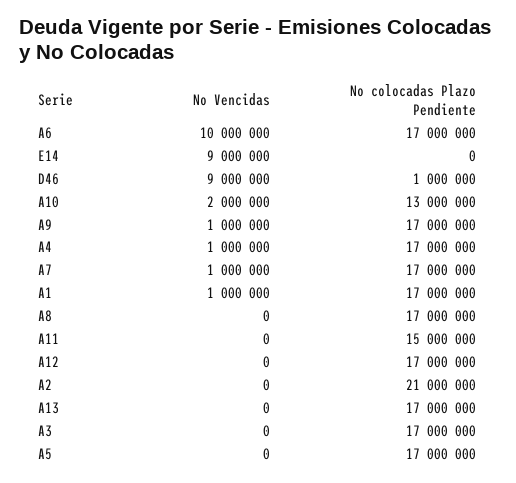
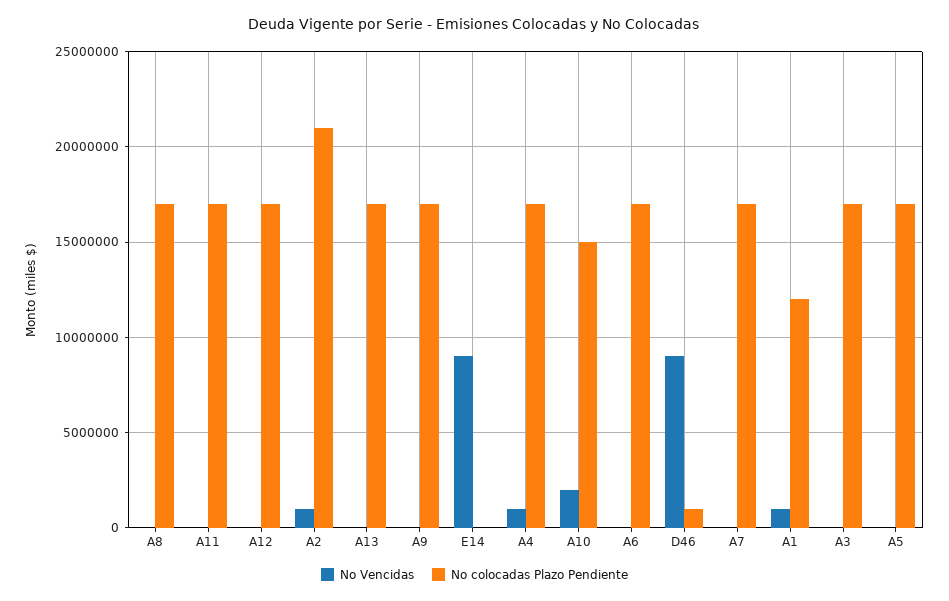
No Vencidas, A6: 10000000 -> 0
No colocadas Plazo Pendiente, A10: 13000000 -> 15000000
No Vencidas, A9: 1000000 -> 0
No Vencidas, A7: 1000000 -> 0
No colocadas Plazo Pendiente, A1: 17000000 -> 12000000
No colocadas Plazo Pendiente, A11: 15000000 -> 17000000
No Vencidas, A2: 0 -> 1000000

